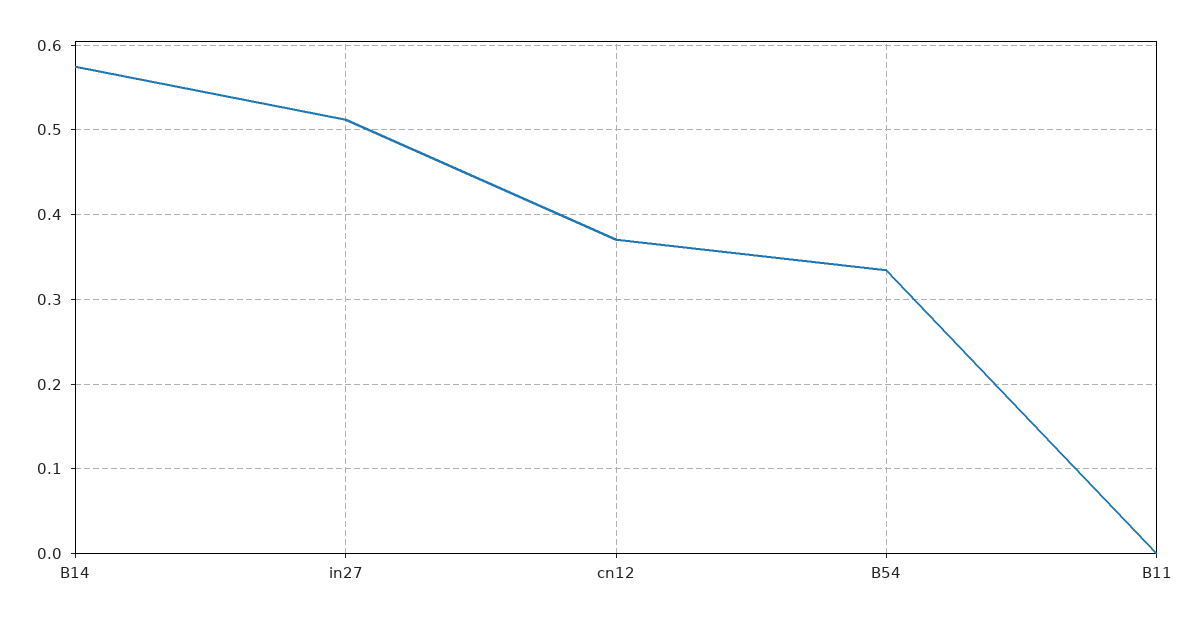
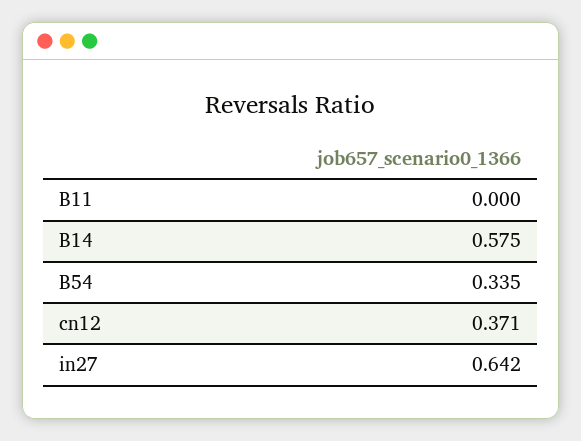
in27: 0.51 -> 0.642

